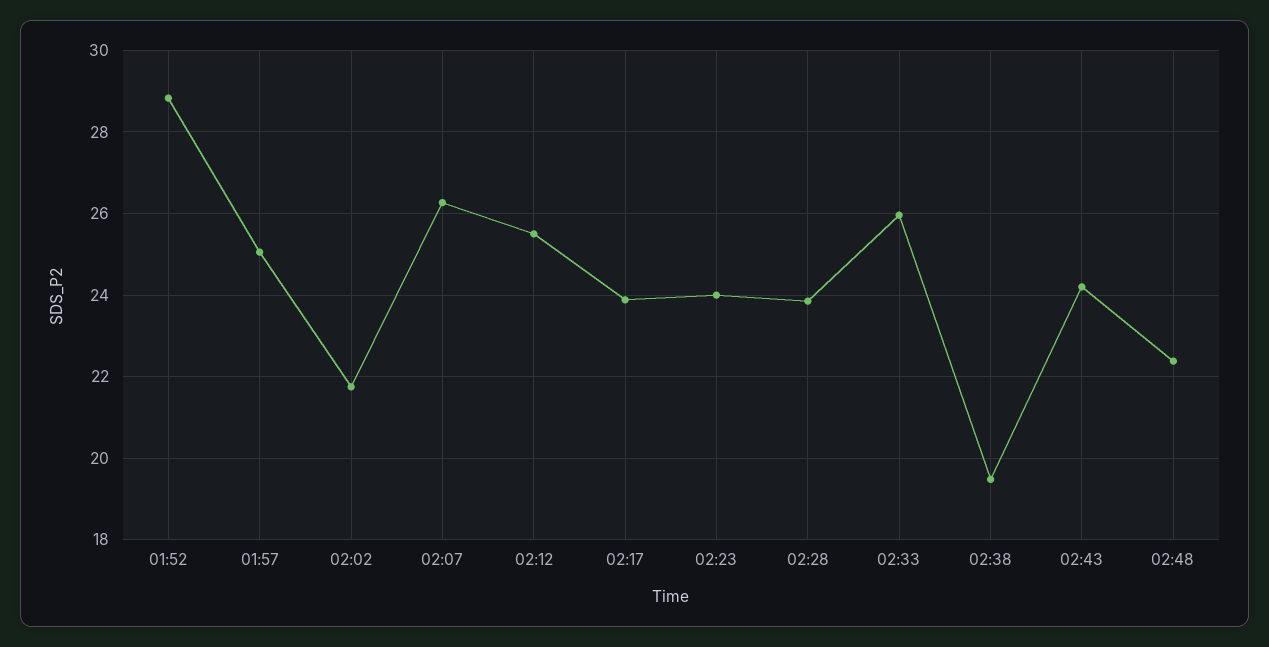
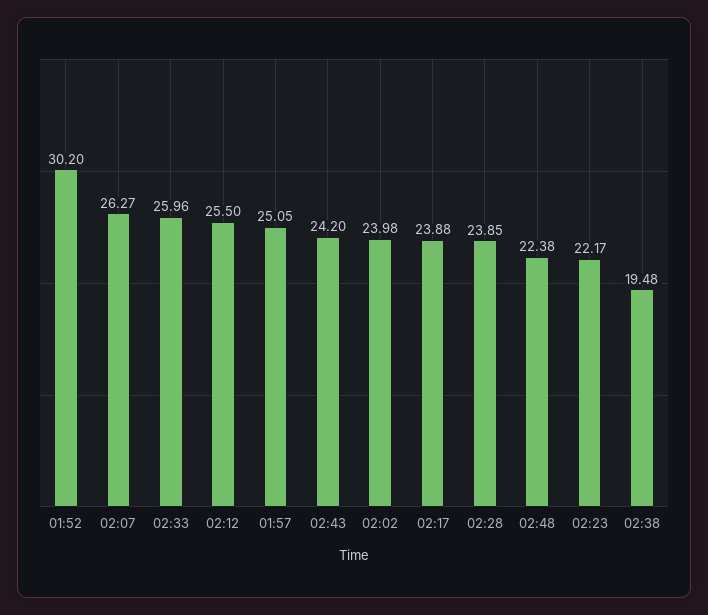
01:52: 28.8 -> 30.2
02:02: 21.8 -> 23.98
02:23: 24 -> 22.17

